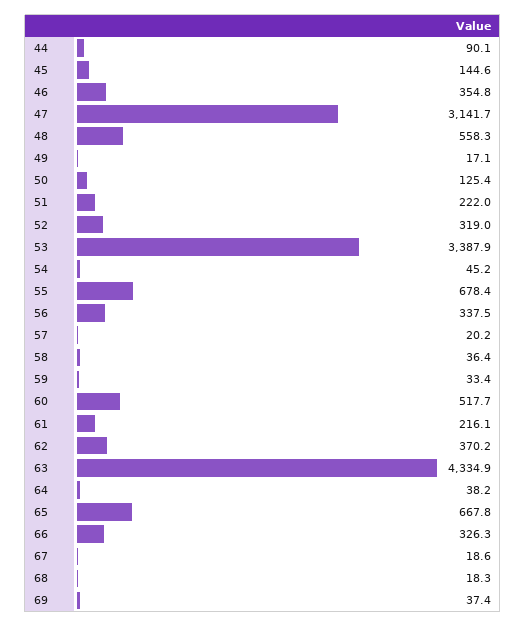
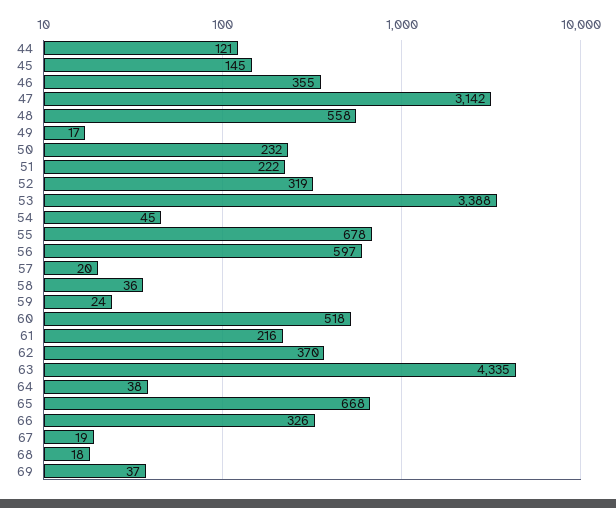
44: 90.1 -> 121
50: 125.4 -> 232
56: 337.5 -> 597
59: 33.4 -> 24

